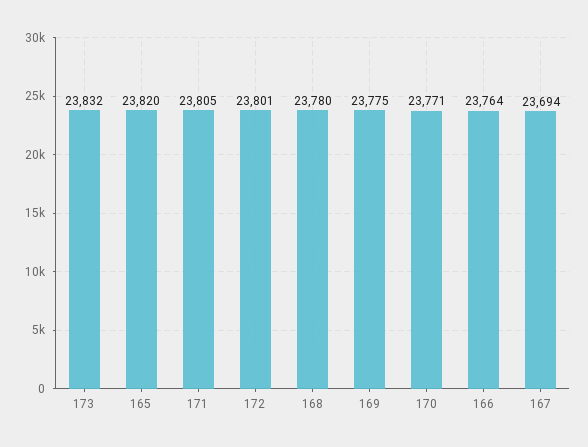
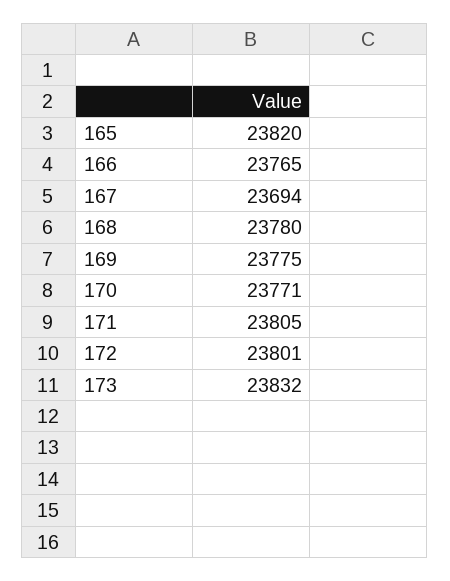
166: 23764 -> 23765

